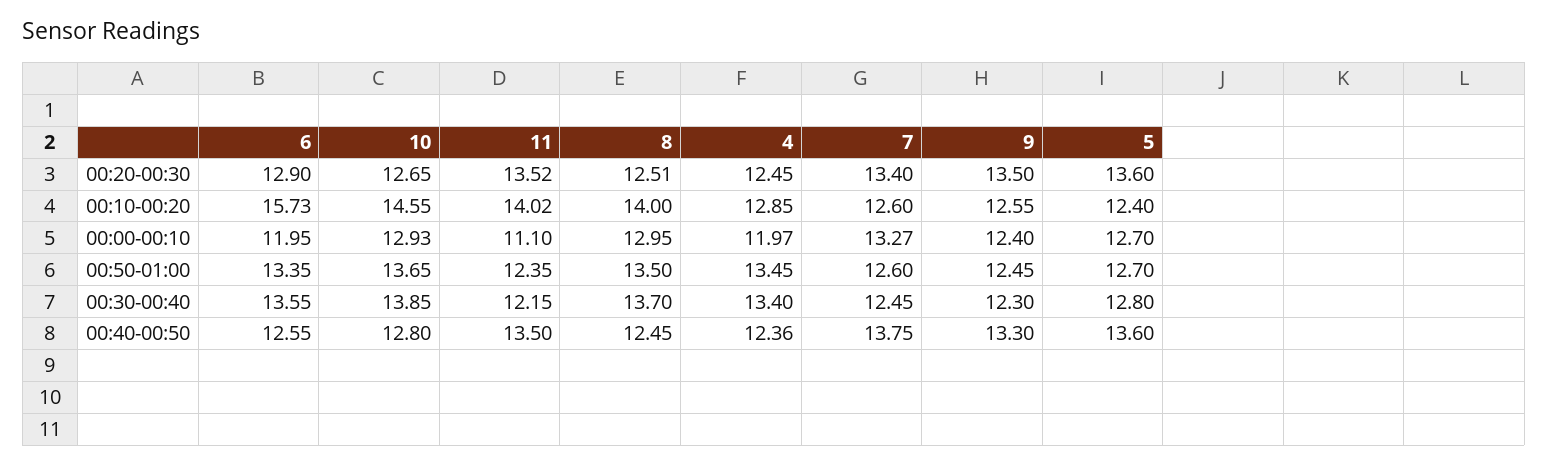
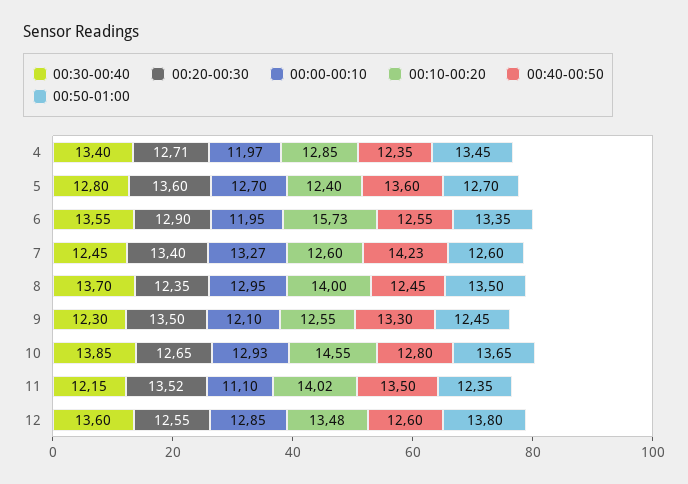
00:20-00:30, 8: 12.51 -> 12.35
00:20-00:30, 4: 12.45 -> 12.71
00:00-00:10, 9: 12.4 -> 12.1
00:40-00:50, 4: 12.36 -> 12.35
00:40-00:50, 7: 13.75 -> 14.23
00:30-00:40, 12: none -> 13.6
00:20-00:30, 12: none -> 12.55
00:00-00:10, 12: none -> 12.85
00:10-00:20, 12: none -> 13.48
00:40-00:50, 12: none -> 12.6
00:50-01:00, 12: none -> 13.8

